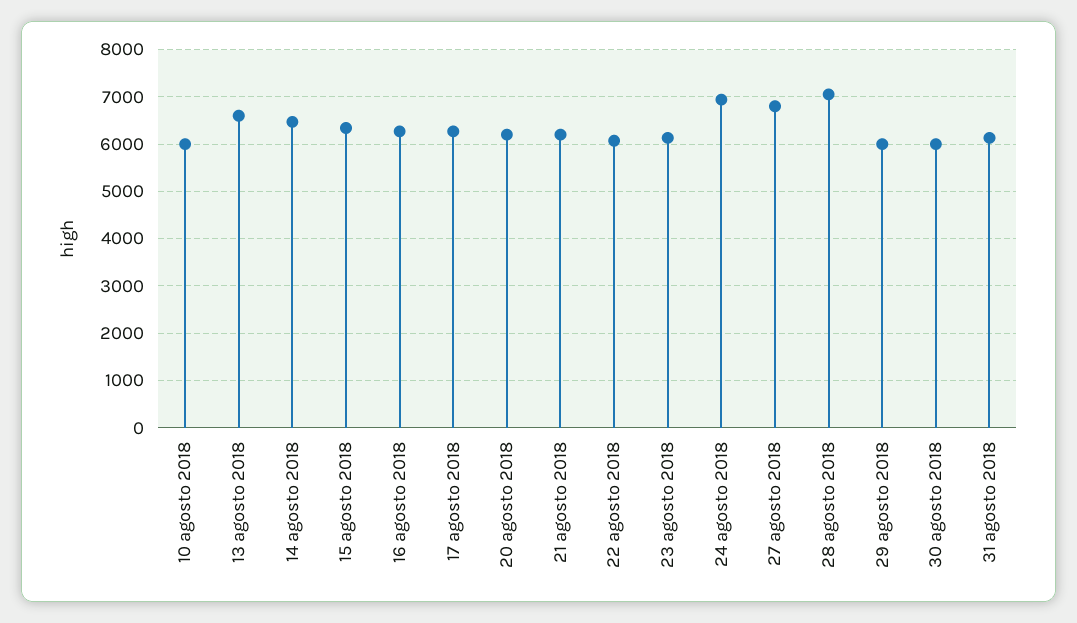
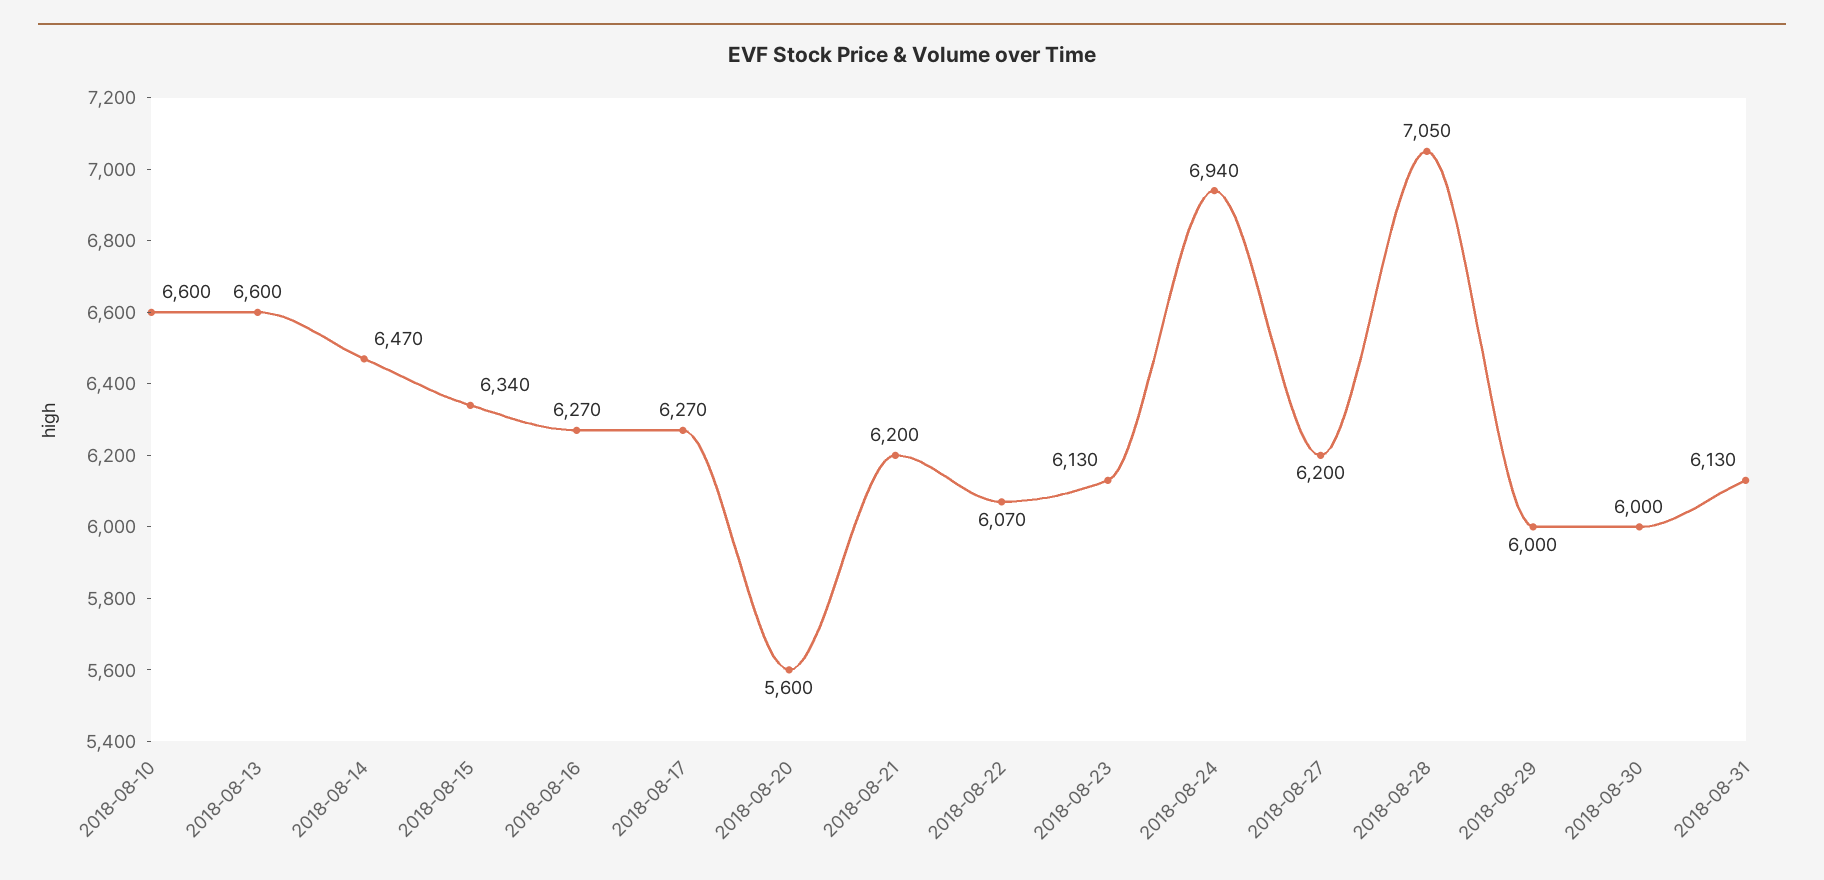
10 agosto 2018: 6000 -> 6600
20 agosto 2018: 6200 -> 5600
27 agosto 2018: 6800 -> 6200

